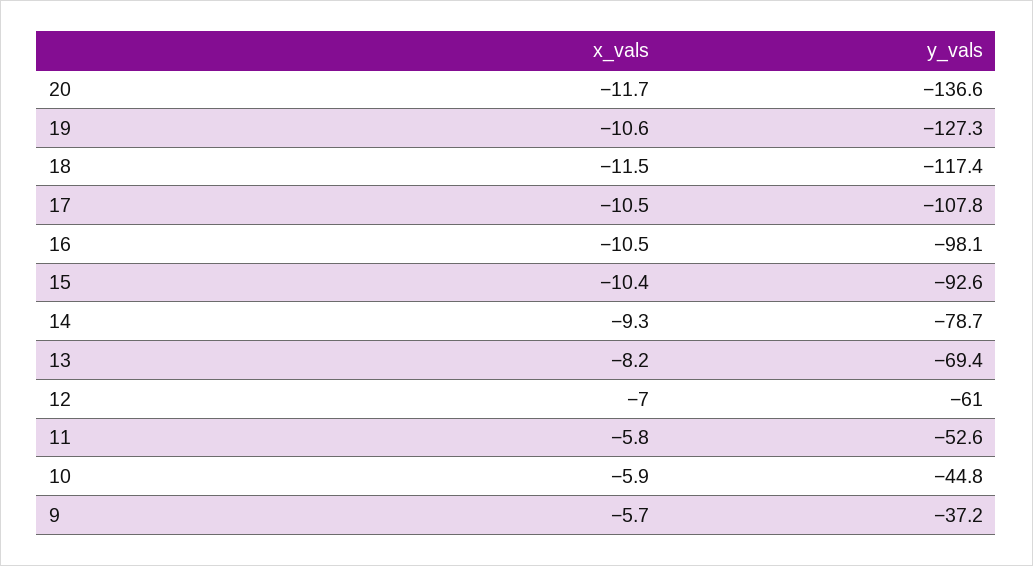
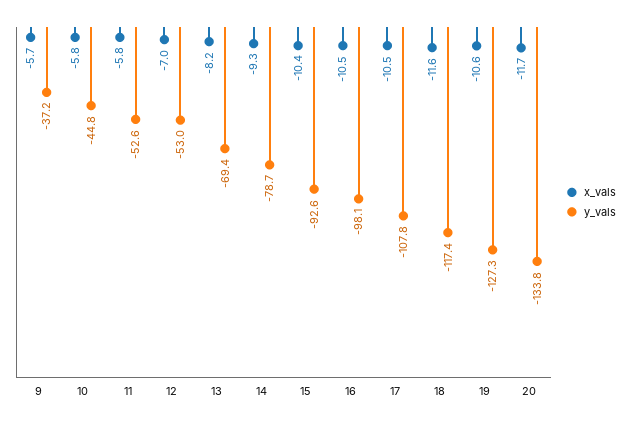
y_vals, 20: -136.6 -> -133.8
x_vals, 18: -11.5 -> -11.6
y_vals, 12: -61 -> -53
x_vals, 10: -5.9 -> -5.8

